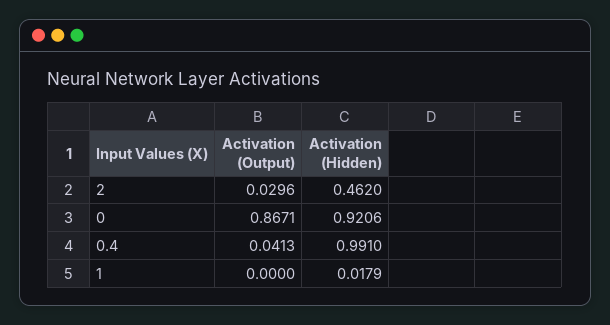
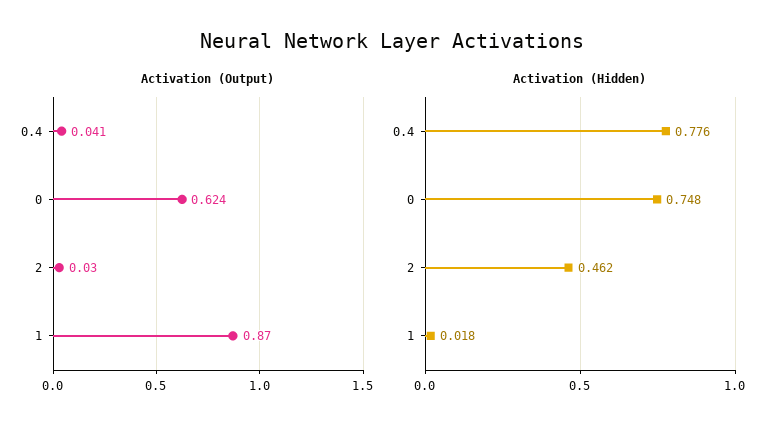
Activation (Output), 0: 0.8671 -> 0.624
Activation (Hidden), 0: 0.9206 -> 0.748
Activation (Hidden), 0.4: 0.991 -> 0.776
Activation (Output), 1: 0 -> 0.87

